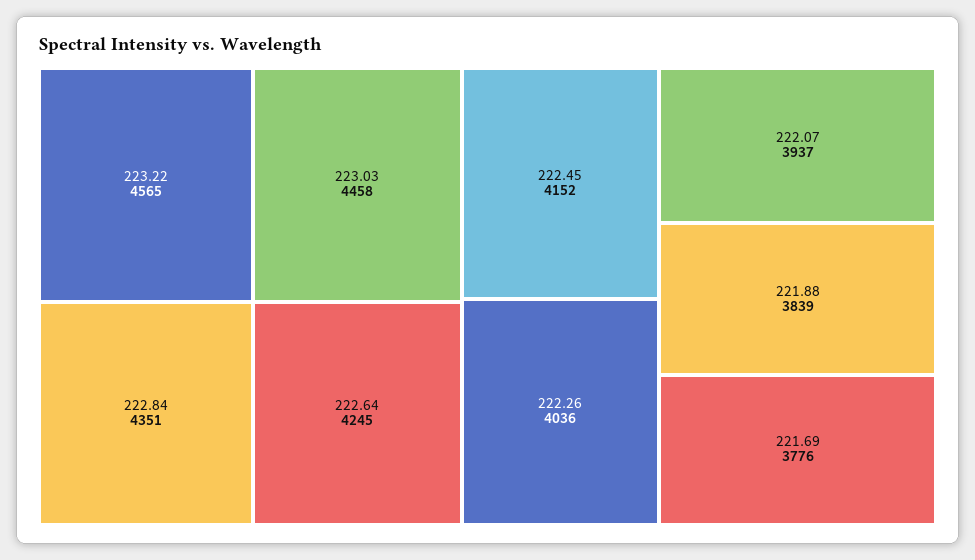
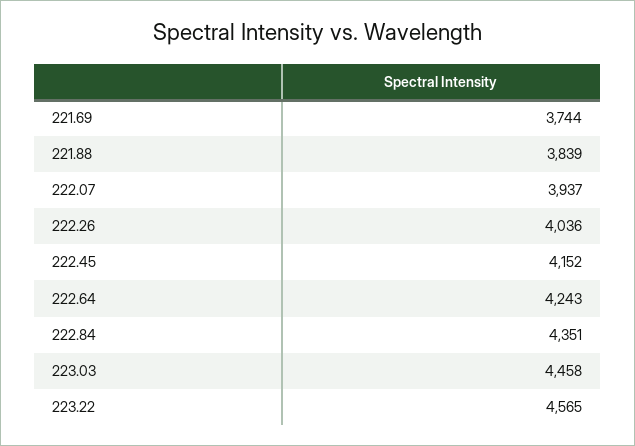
222.64: 4245 -> 4243
221.69: 3776 -> 3744

